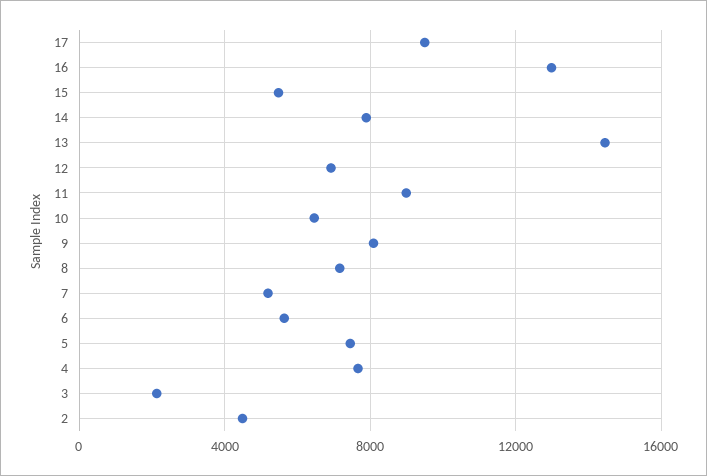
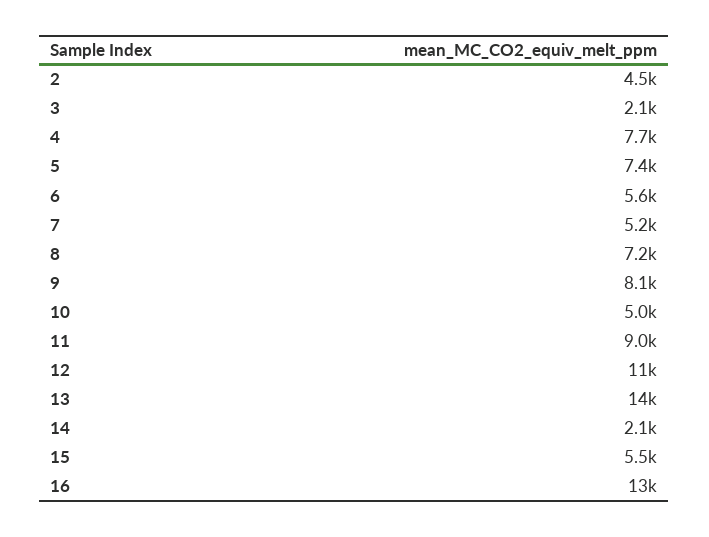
17: 9500 -> none
14: 8000 -> 2100
12: 7000 -> 11000
10: 6500 -> 5000

